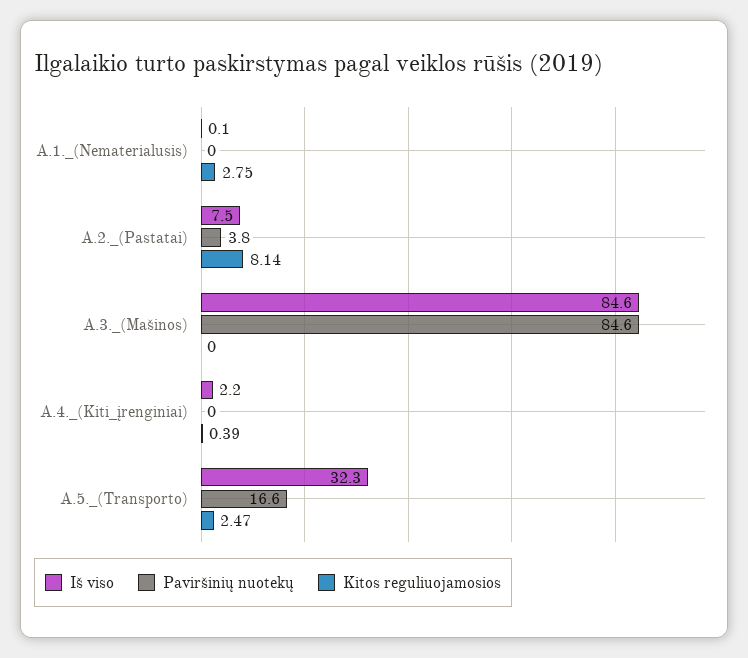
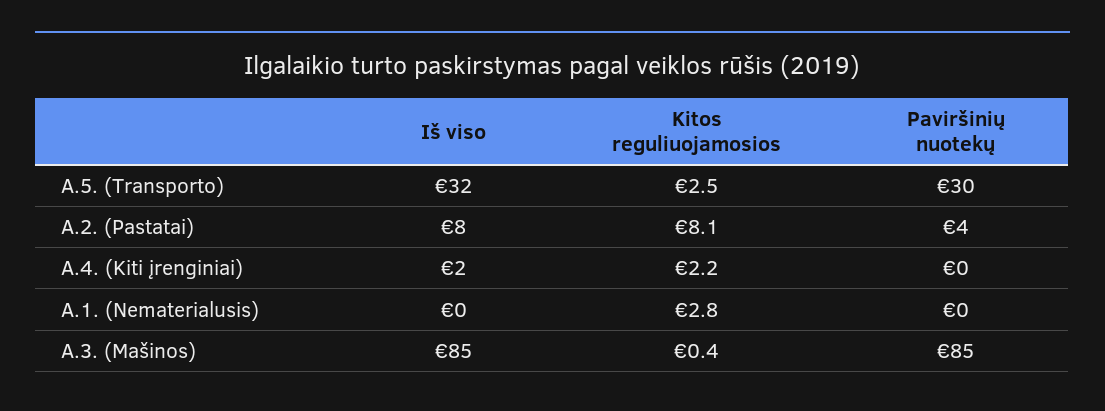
Kitos reguliuojamosios, A.3._(Mašinos): 0 -> 0.4
Kitos reguliuojamosios, A.4._(Kiti_įrenginiai): 0.39 -> 2.2
Paviršinių nuotekų, A.5._(Transporto): 16.6 -> 30

